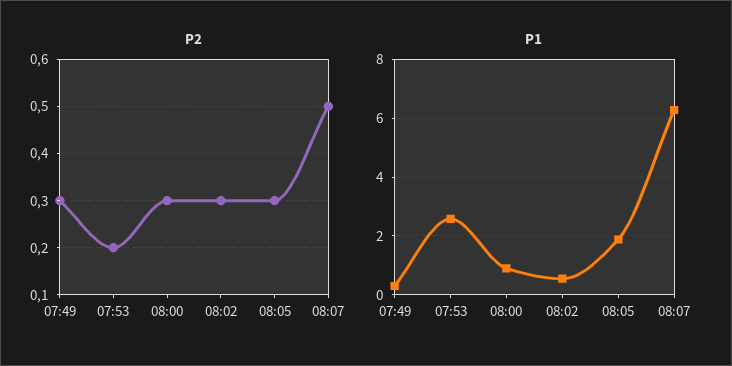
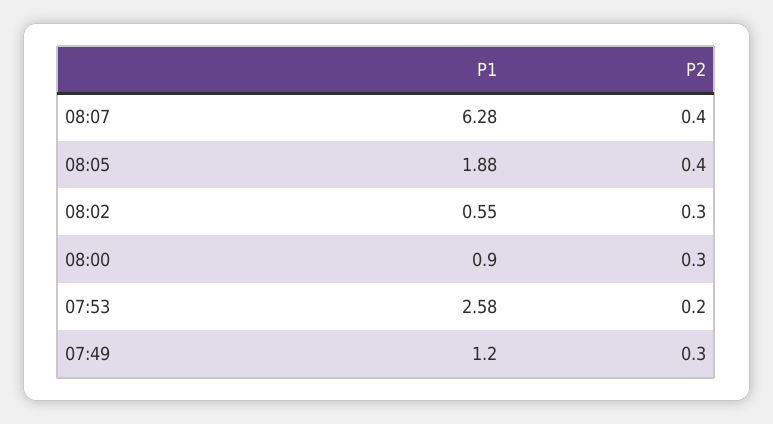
P2, 08:05: 0.3 -> 0.4
P2, 08:07: 0.5 -> 0.4
P1, 07:49: 0.25 -> 1.2

